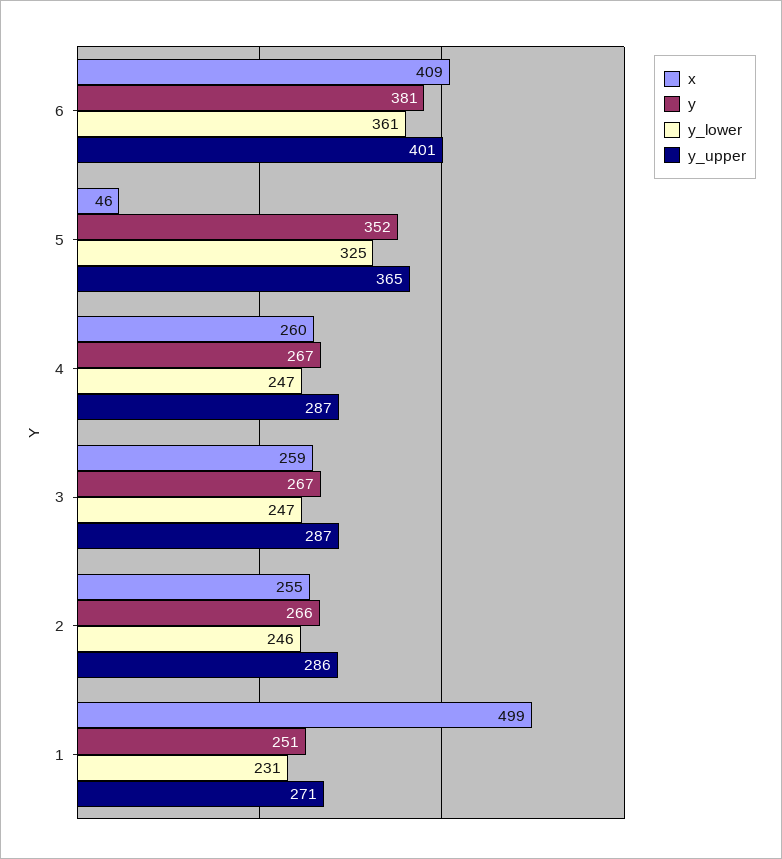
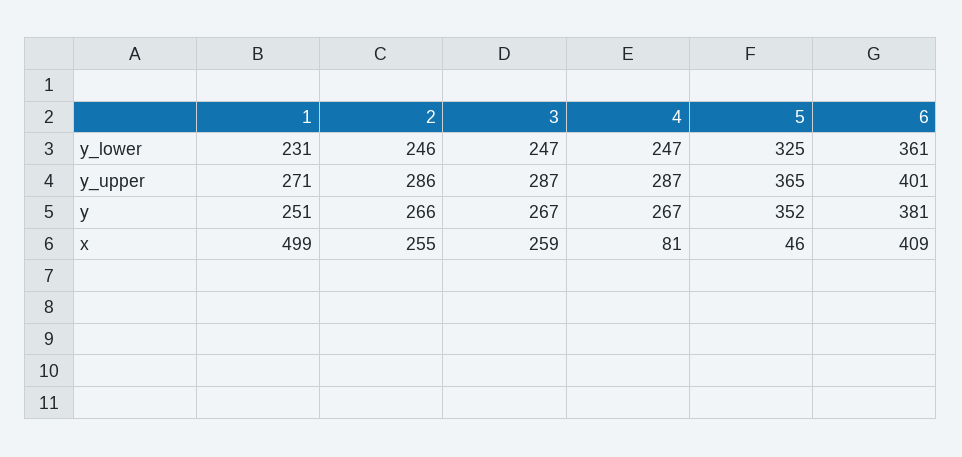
x, 4: 260 -> 81

